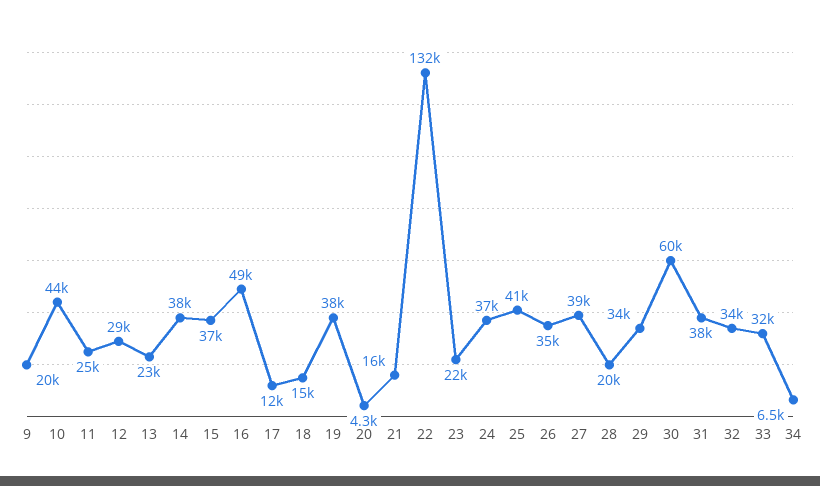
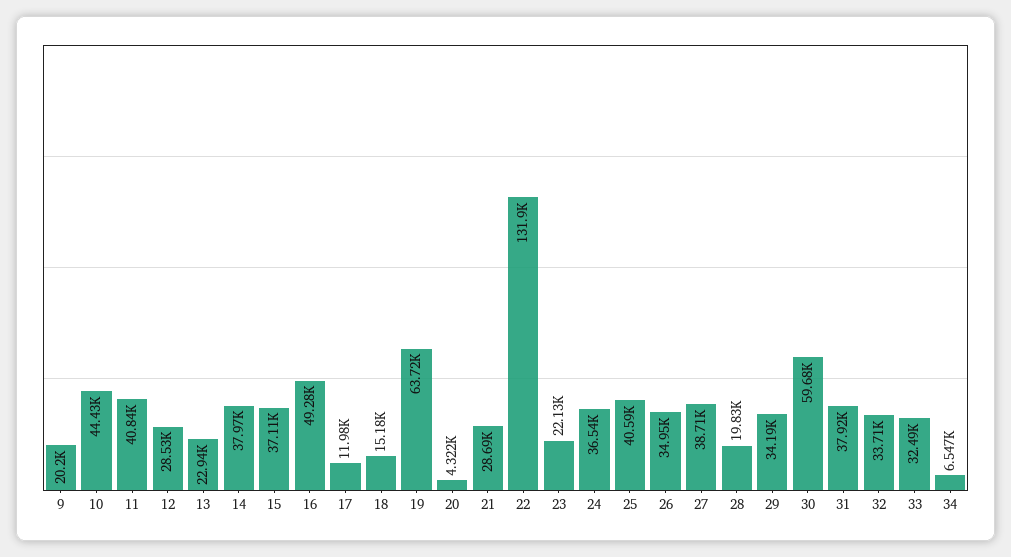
11: 25000 -> 40840
19: 38000 -> 63720
21: 16000 -> 28690

